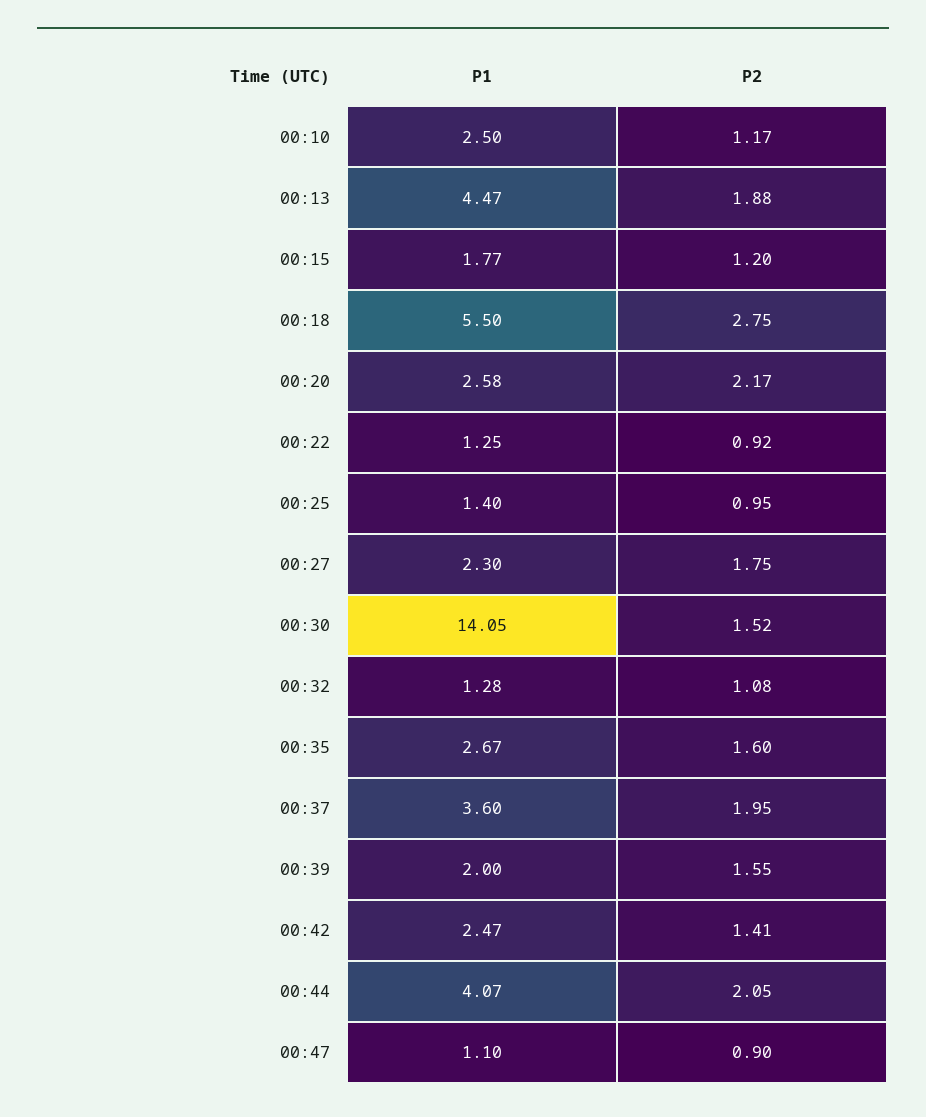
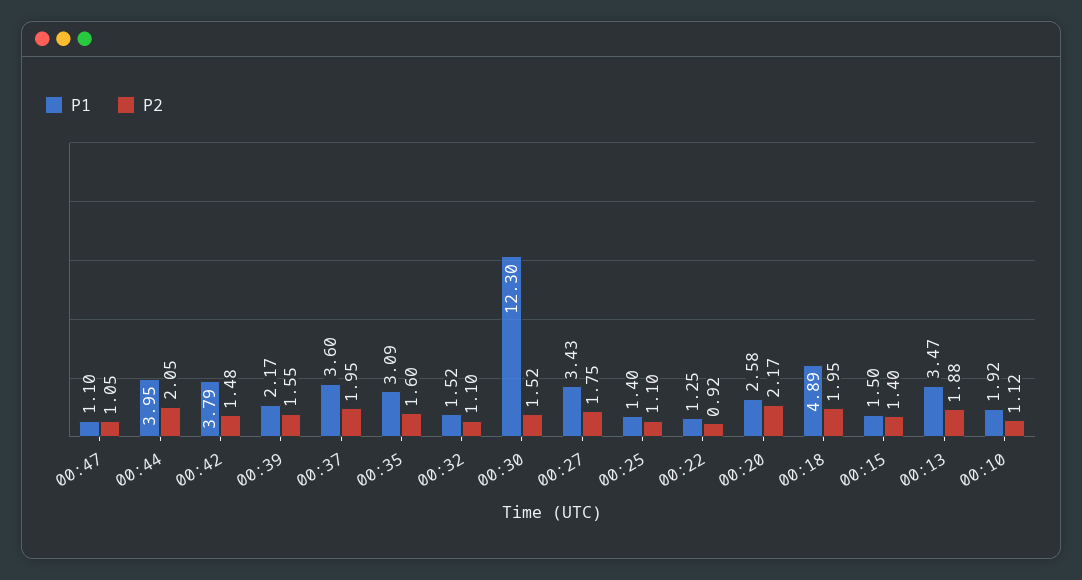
P1, 00:10: 2.5 -> 1.92
P2, 00:10: 1.17 -> 1.12
P1, 00:13: 4.47 -> 3.47
P1, 00:15: 1.77 -> 1.5
P2, 00:15: 1.2 -> 1.4
P1, 00:18: 5.5 -> 4.89
P2, 00:18: 2.75 -> 1.95
P2, 00:25: 0.95 -> 1.1
P1, 00:27: 2.3 -> 3.43
P1, 00:30: 14.05 -> 12.3
P1, 00:32: 1.28 -> 1.52
P2, 00:32: 1.08 -> 1.1
P1, 00:35: 2.67 -> 3.09
P1, 00:39: 2 -> 2.17
P1, 00:42: 2.47 -> 3.79
P2, 00:42: 1.41 -> 1.48
P1, 00:44: 4.07 -> 3.95
P2, 00:47: 0.9 -> 1.05

